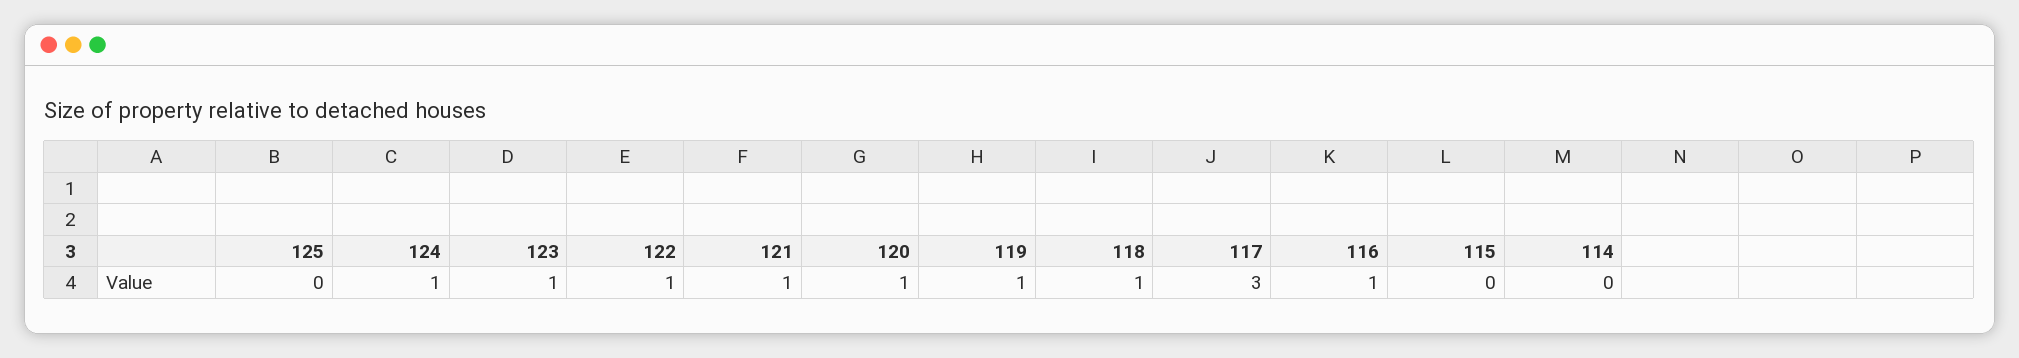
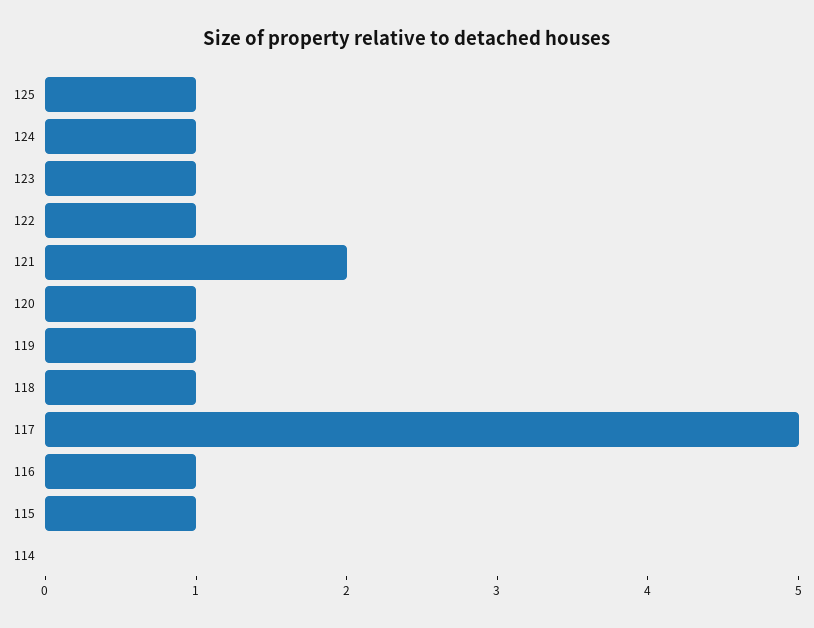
125: 0 -> 1
121: 1 -> 2
117: 3 -> 5
115: 0 -> 1

